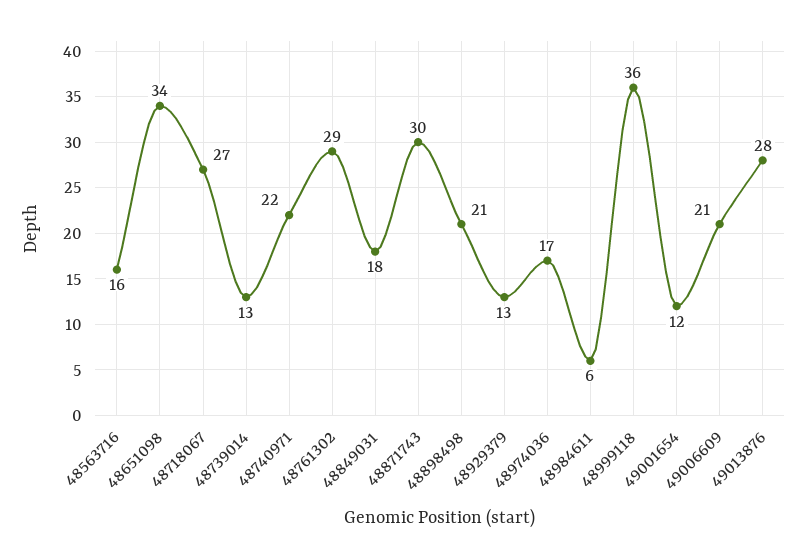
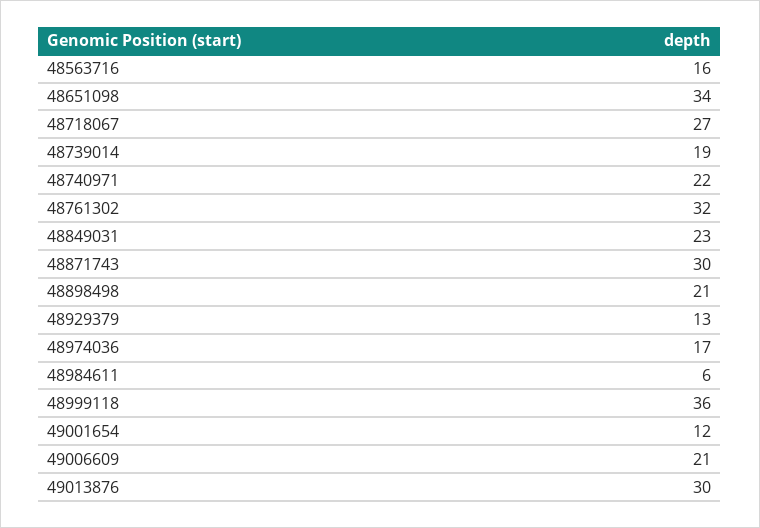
48739014: 13 -> 19
48761302: 29 -> 32
48849031: 18 -> 23
49013876: 28 -> 30

